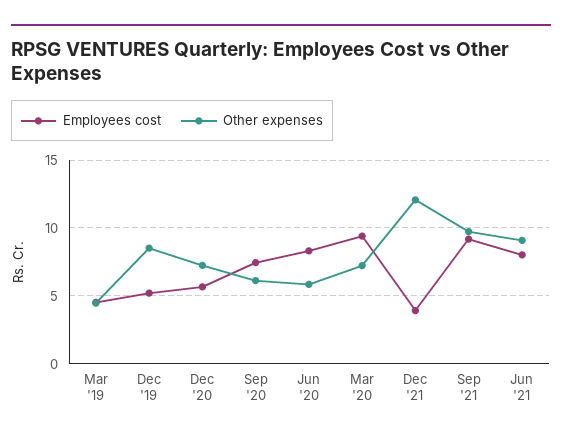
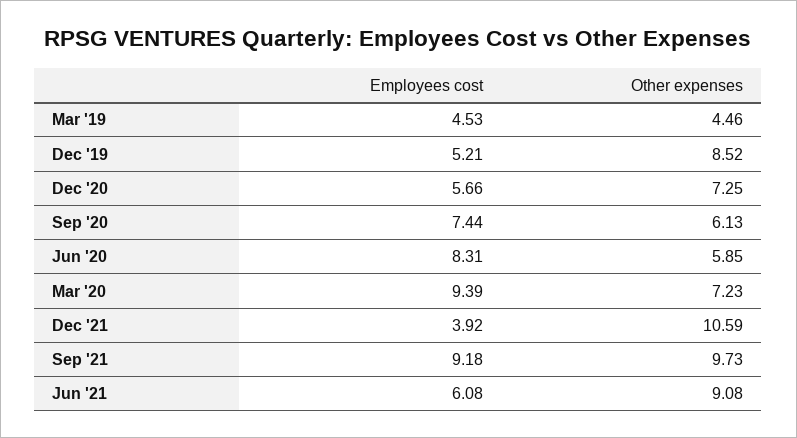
Other expenses, Dec '21: 12 -> 10.59
Employees cost, Jun '21: 8 -> 6.08

